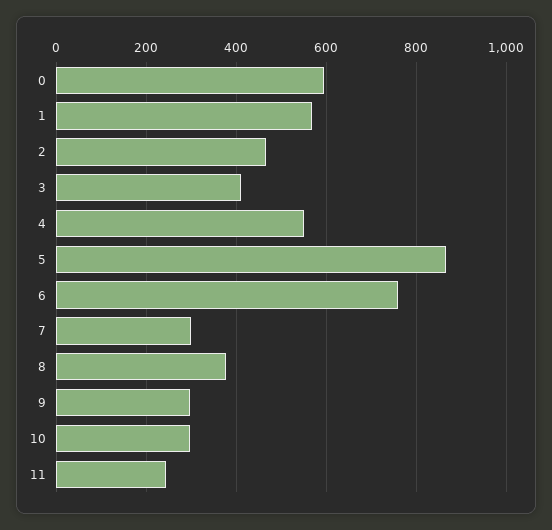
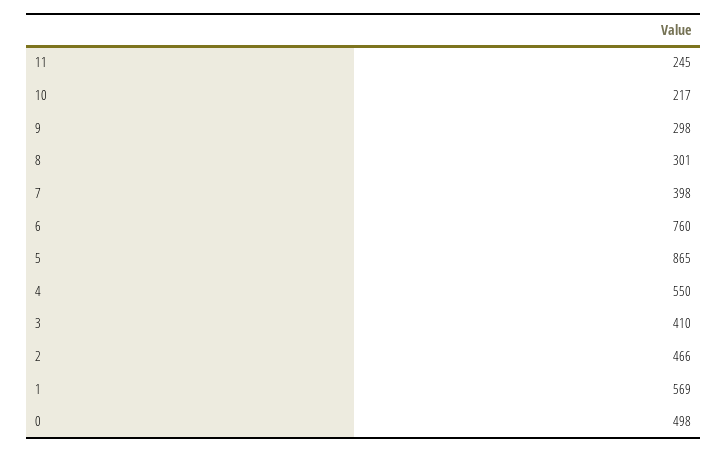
0: 600 -> 498
7: 300 -> 398
8: 380 -> 301
10: 300 -> 217

